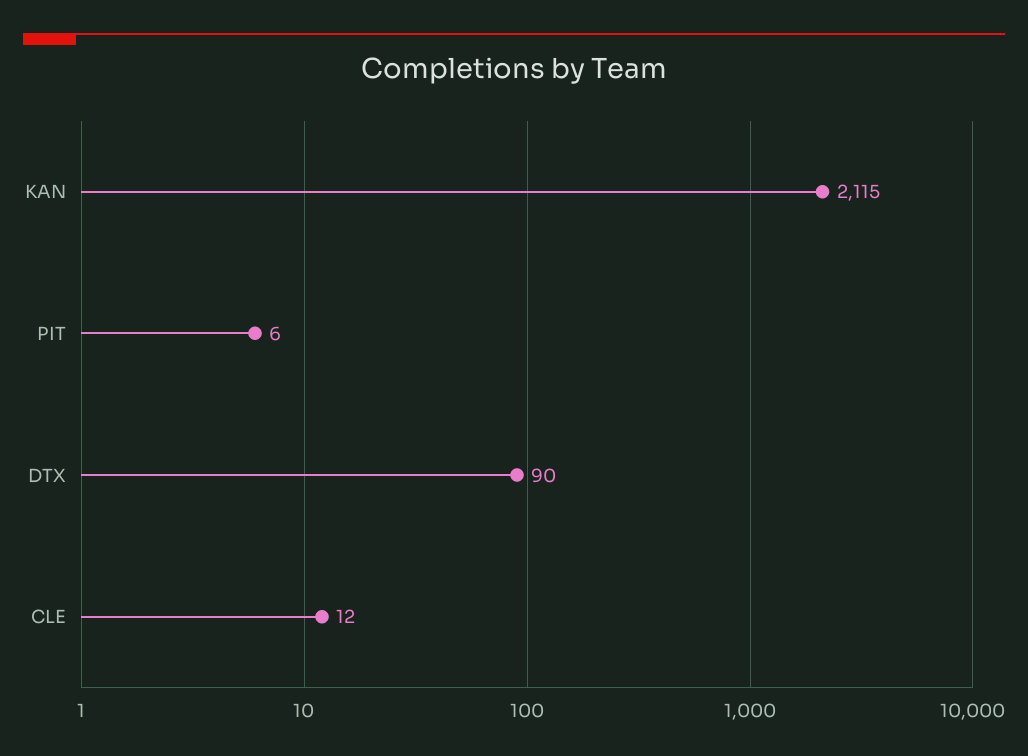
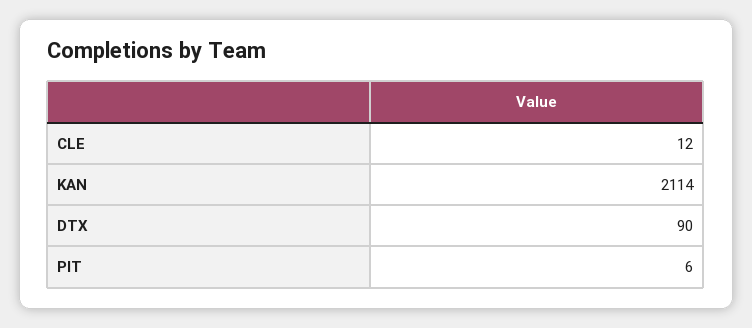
KAN: 2115 -> 2114

